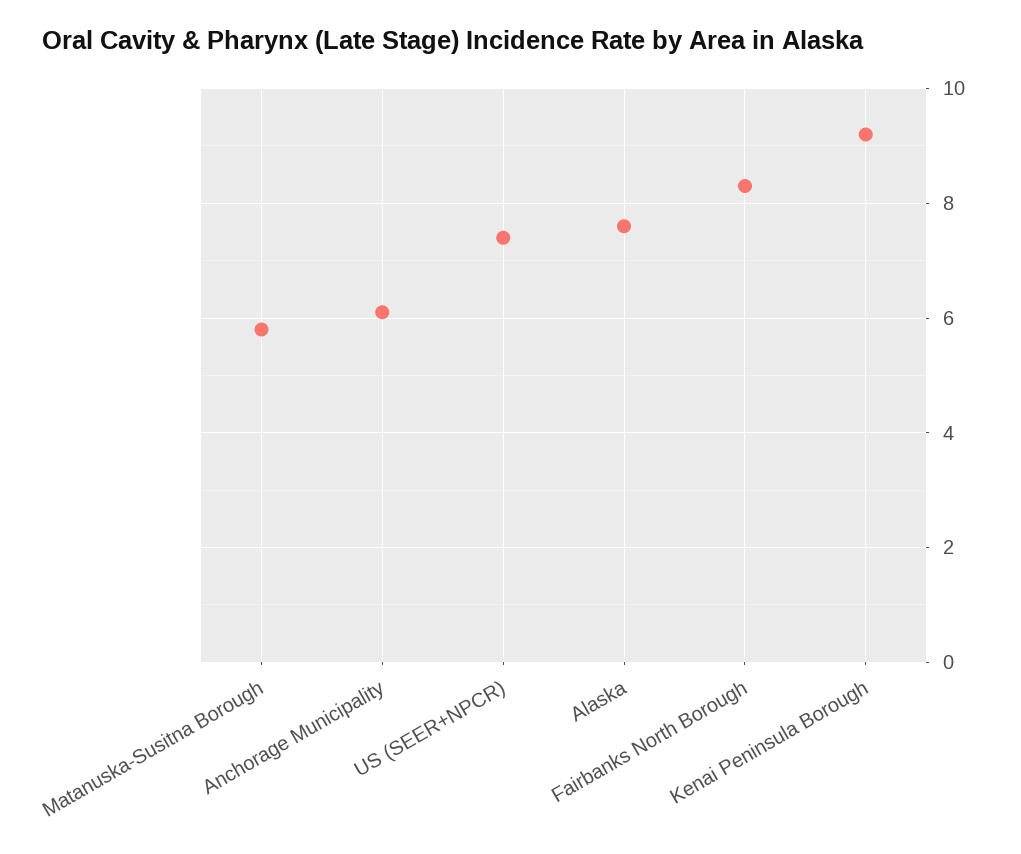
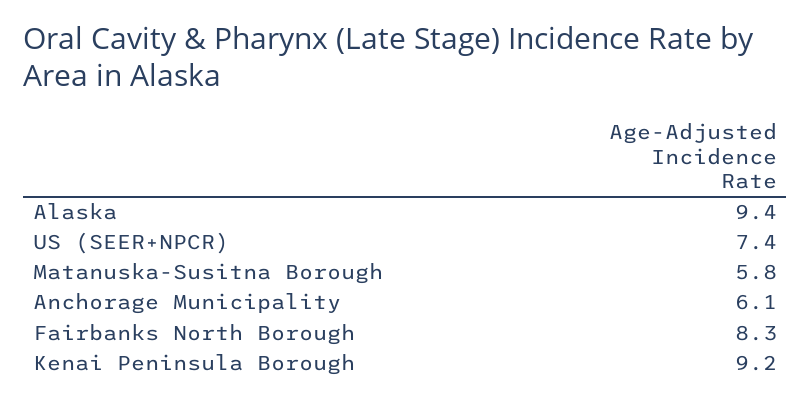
Alaska: 7.5 -> 9.4

